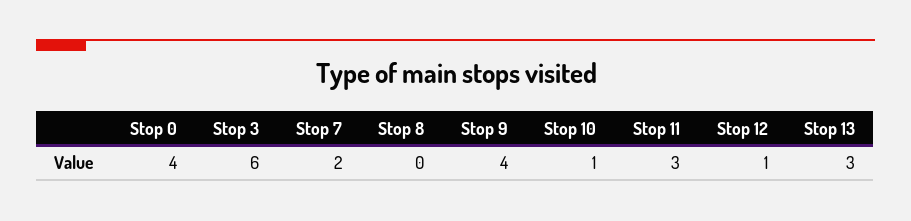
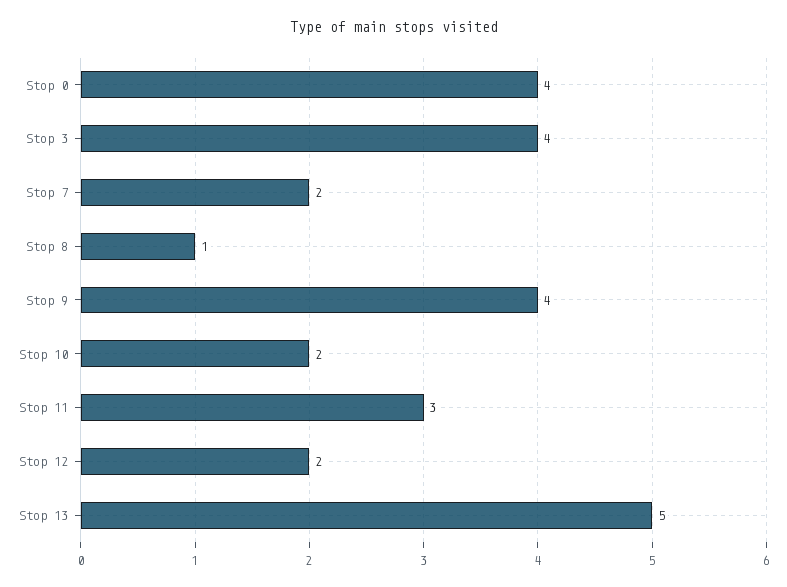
Stop 3: 6 -> 4
Stop 8: 0 -> 1
Stop 10: 1 -> 2
Stop 12: 1 -> 2
Stop 13: 3 -> 5

